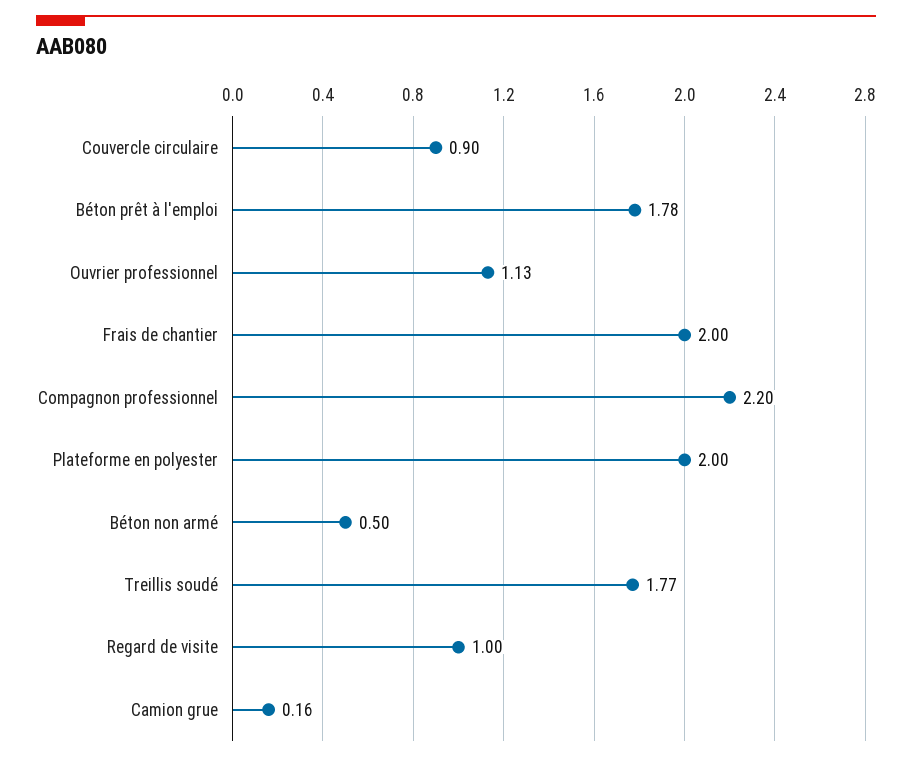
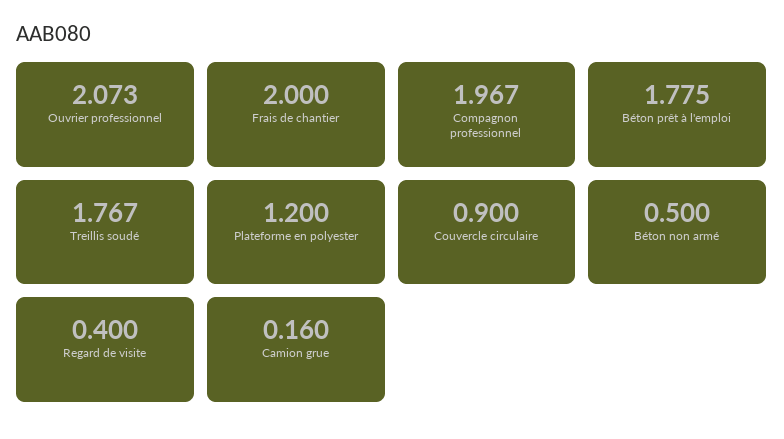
Ouvrier professionnel: 1.13 -> 2.073
Compagnon professionnel: 2.2 -> 1.967
Plateforme en polyester: 2 -> 1.2
Regard de visite: 1 -> 0.4

